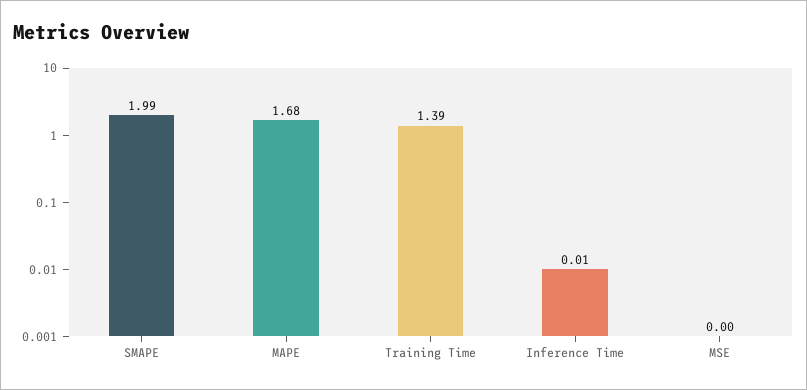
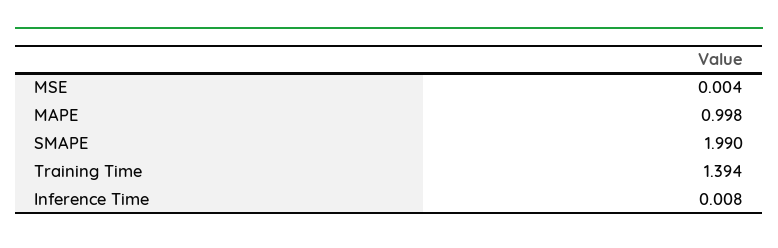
MAPE: 1.68 -> 0.998

